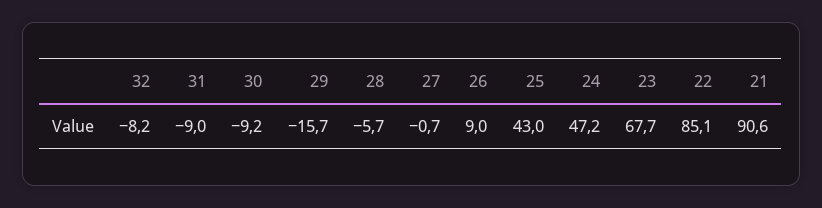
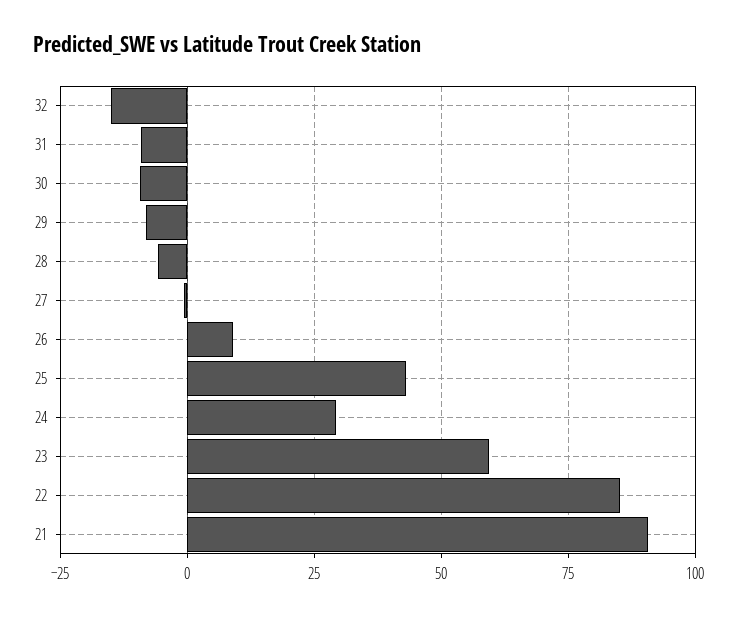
32: -8.2 -> -15
29: -15.7 -> -7.5
24: 47.2 -> 30
23: 67.7 -> 60

